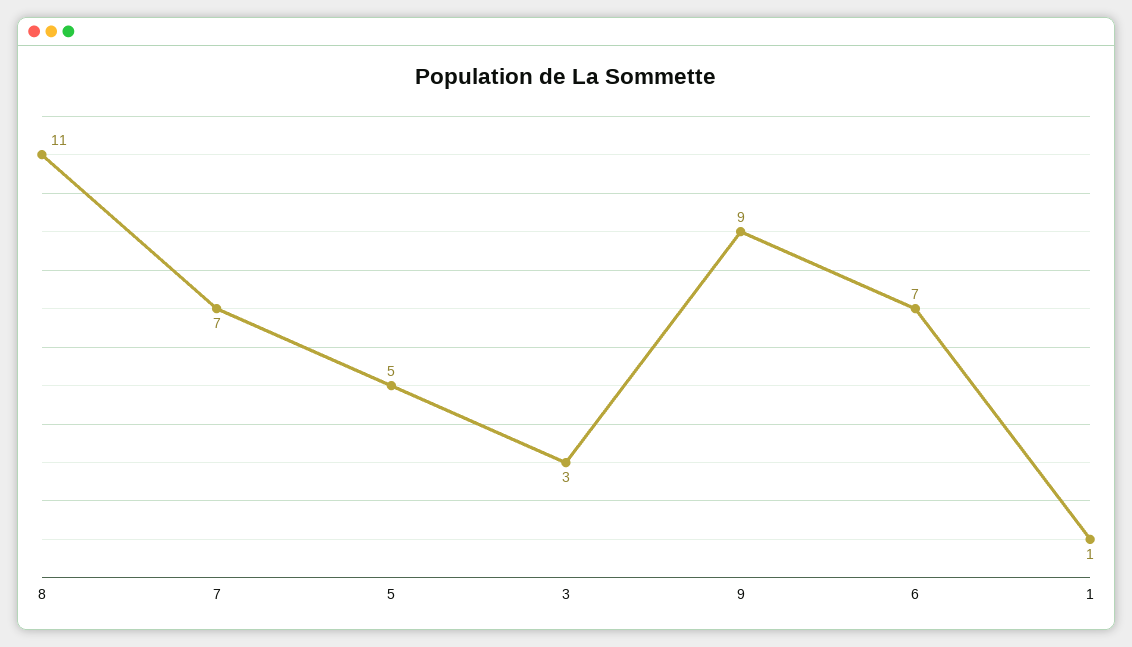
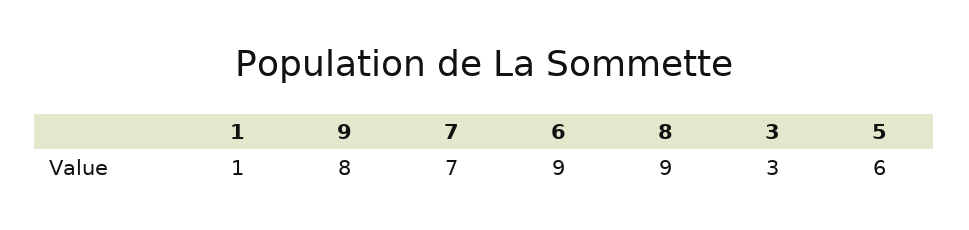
8: 11 -> 9
5: 5 -> 6
9: 9 -> 8
6: 7 -> 9

